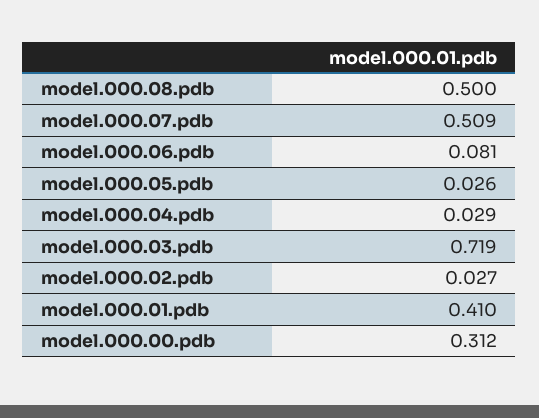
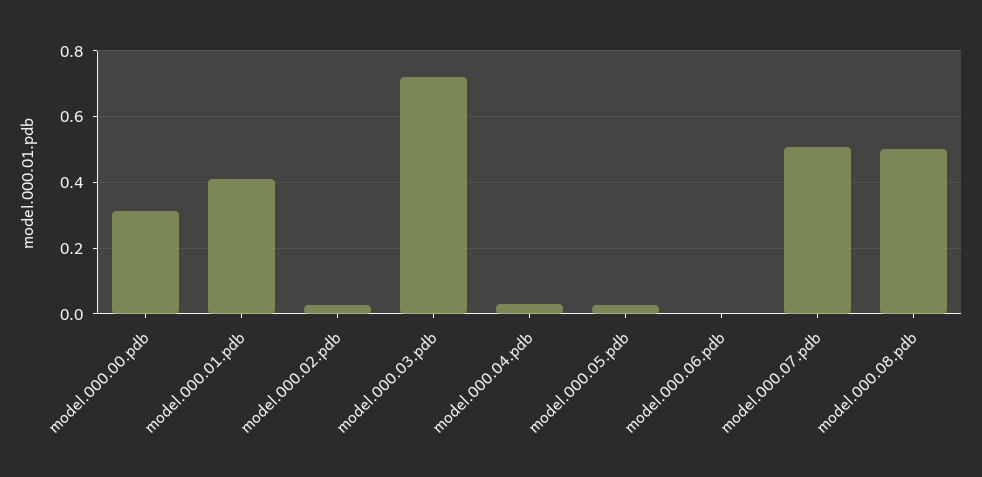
model.000.06.pdb: 0.081 -> 0

